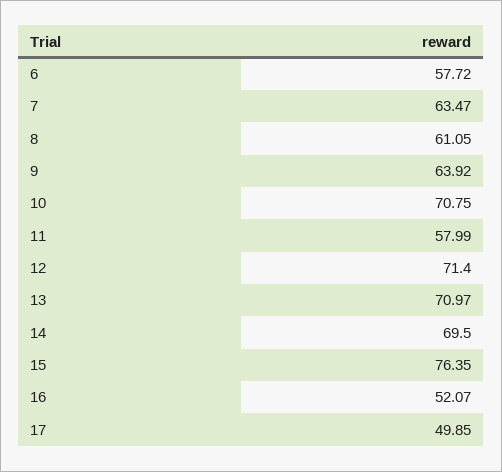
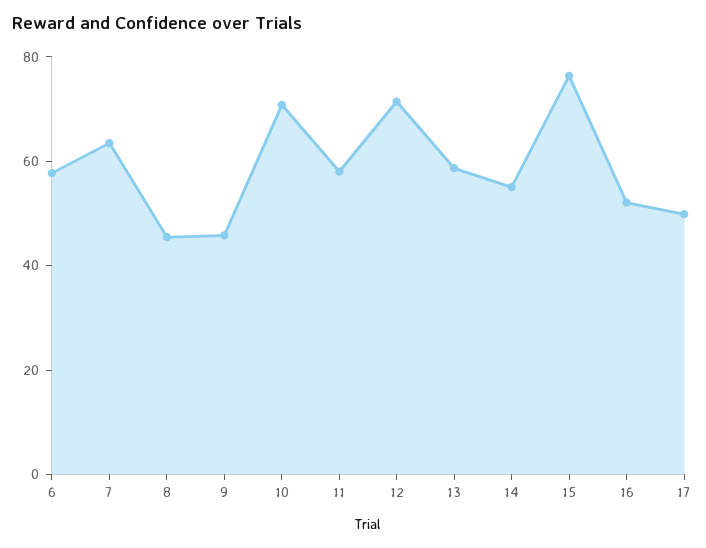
8: 61.05 -> 45
9: 63.92 -> 45
13: 70.97 -> 60
14: 69.5 -> 55

